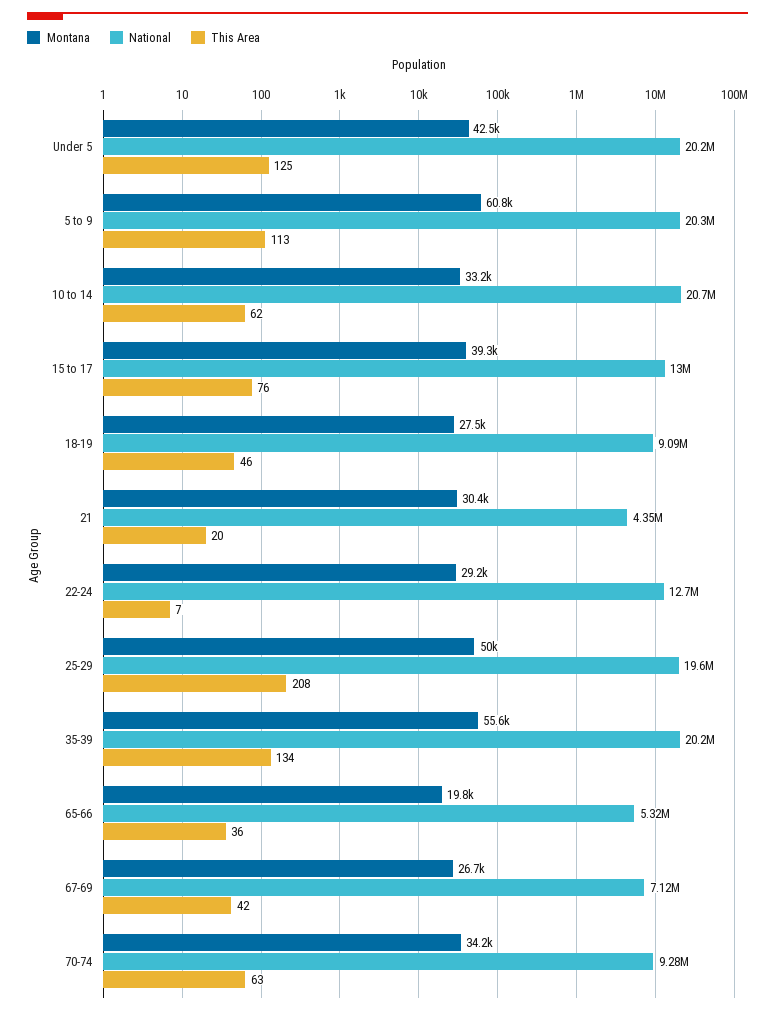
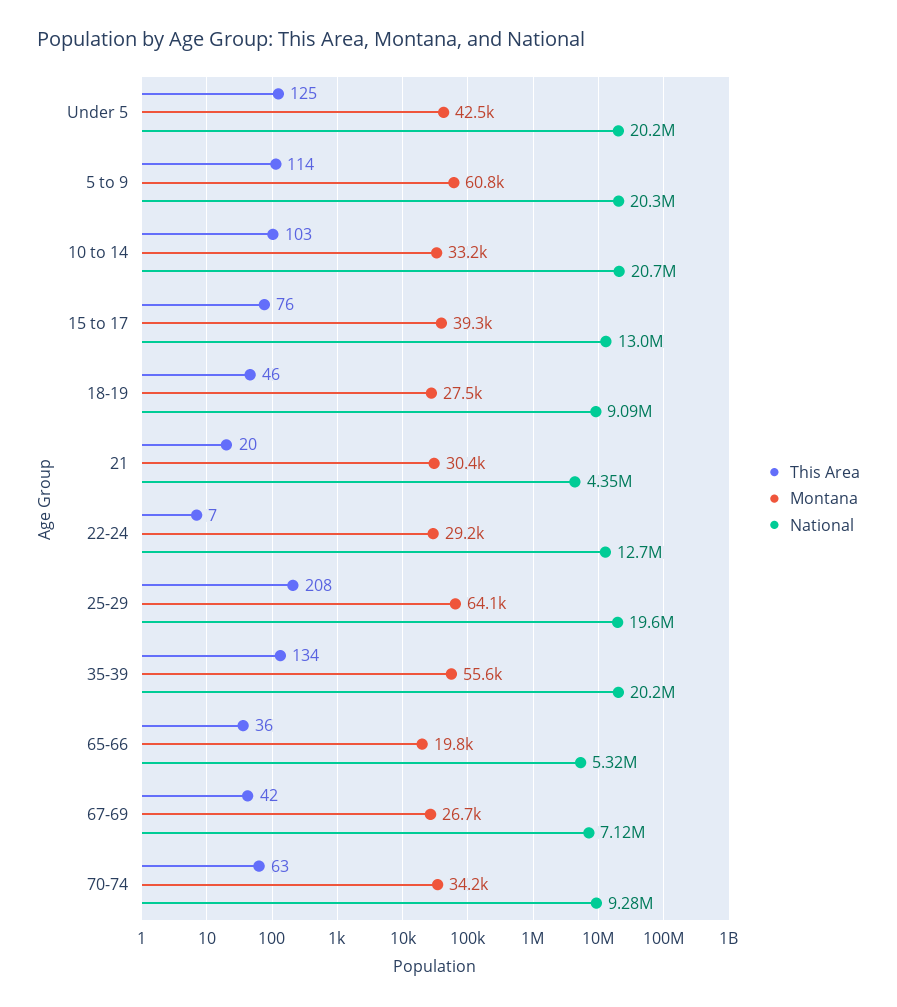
This Area, 5 to 9: 113 -> 114
This Area, 10 to 14: 62 -> 103
Montana, 25-29: 50000 -> 64100

